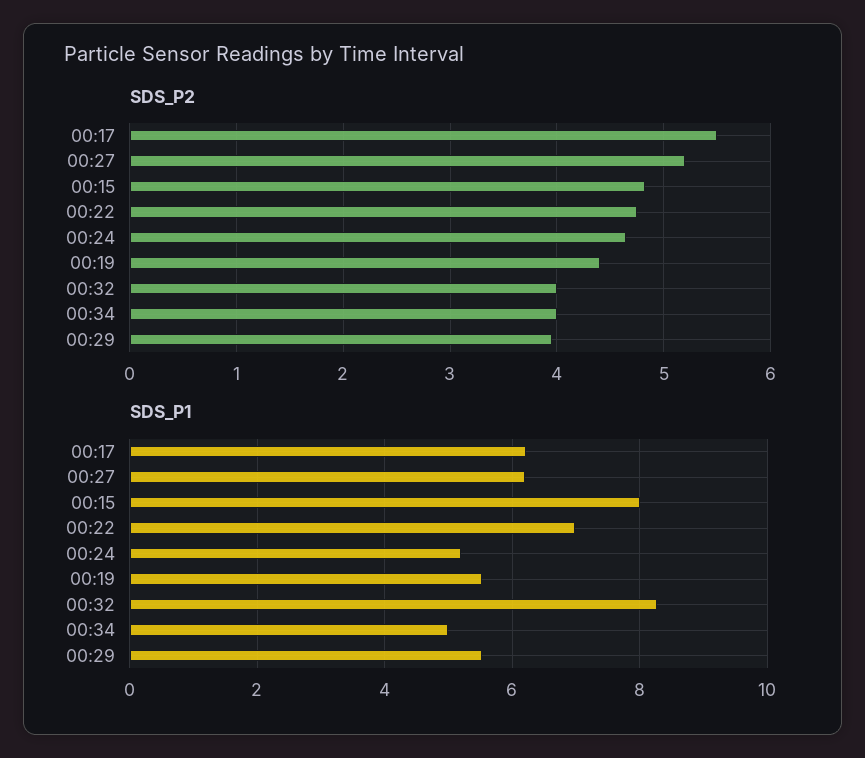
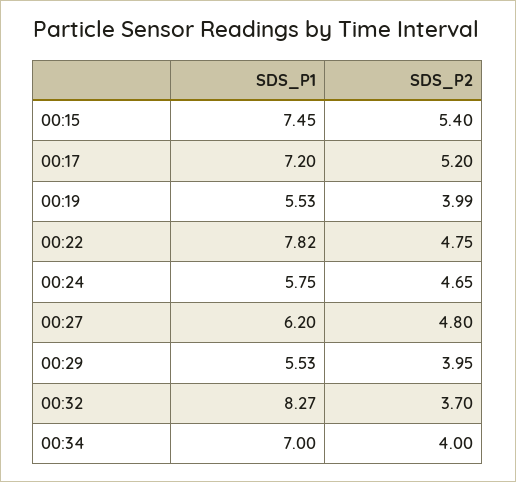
SDS_P2, 00:17: 5.5 -> 5.2
SDS_P2, 00:27: 5.2 -> 4.8
SDS_P2, 00:15: 4.8 -> 5.4
SDS_P2, 00:19: 4.4 -> 3.99
SDS_P2, 00:32: 4 -> 3.7
SDS_P1, 00:17: 6.2 -> 7.2
SDS_P1, 00:15: 8 -> 7.45
SDS_P1, 00:22: 7 -> 7.82
SDS_P1, 00:24: 5.2 -> 5.75
SDS_P1, 00:34: 5 -> 7

